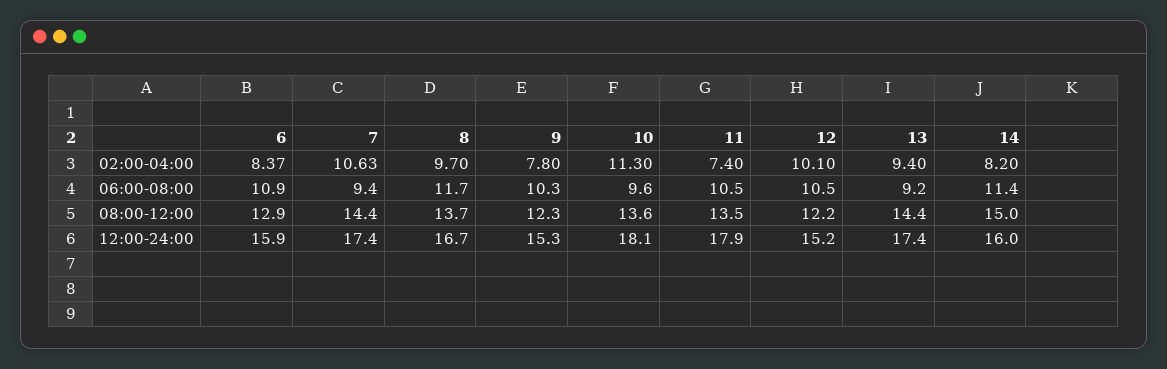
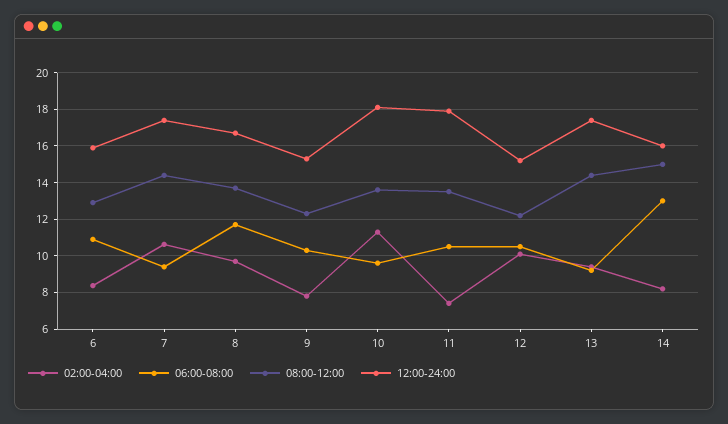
06:00-08:00, 14: 11.4 -> 13

